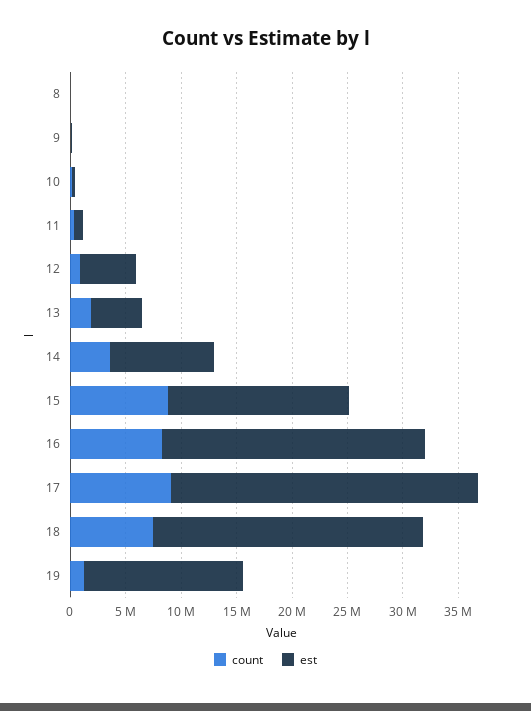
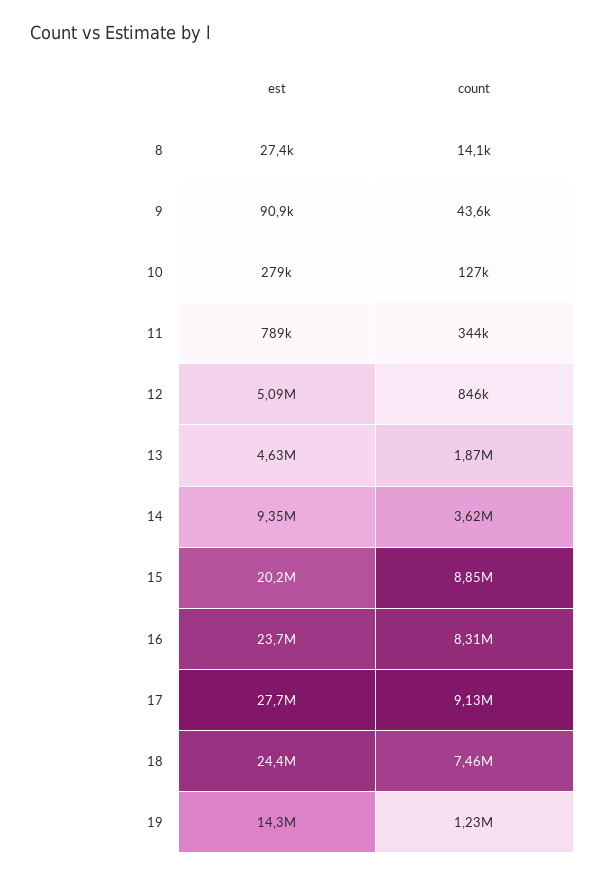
est, 15: 16000000 -> 20200000

